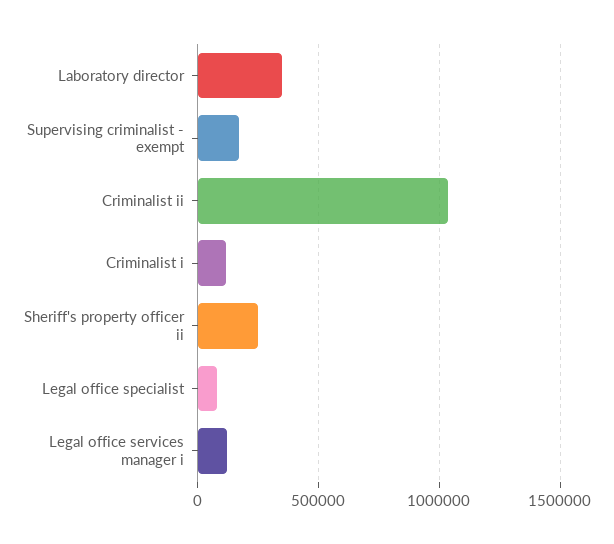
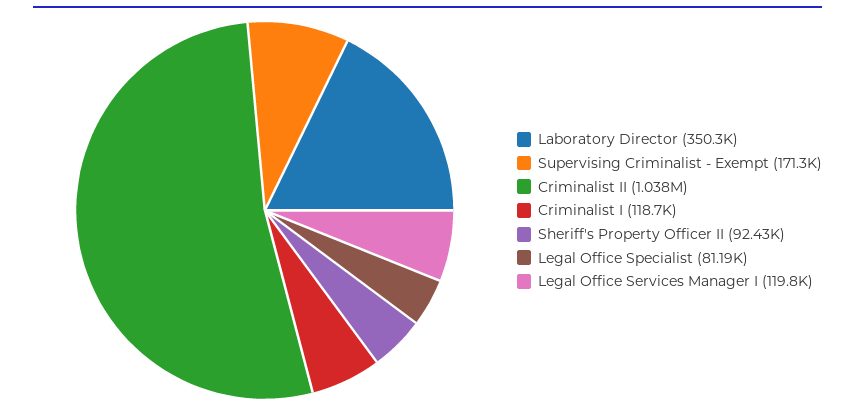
Sheriff's property officer ii: 250000 -> 92430

